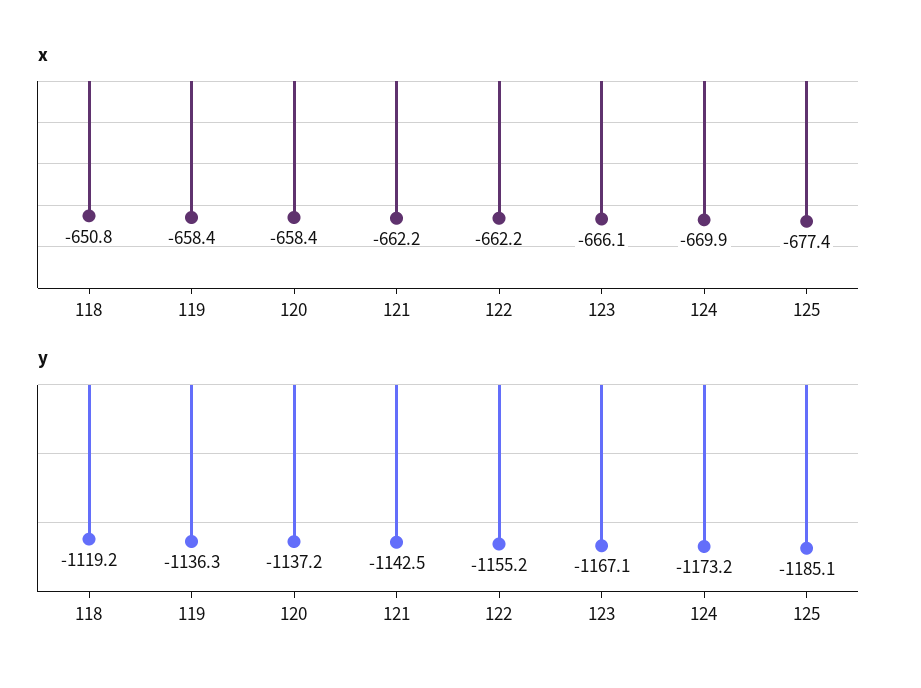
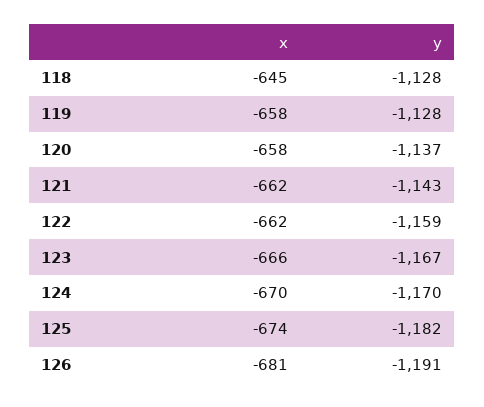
x, 118: -650.8 -> -645
x, 125: -677.4 -> -674
y, 118: -1119.2 -> -1128
y, 119: -1136.3 -> -1128
y, 122: -1155.2 -> -1159
y, 124: -1173.2 -> -1170
y, 125: -1185.1 -> -1182
x, 126: none -> -681
y, 126: none -> -1191

